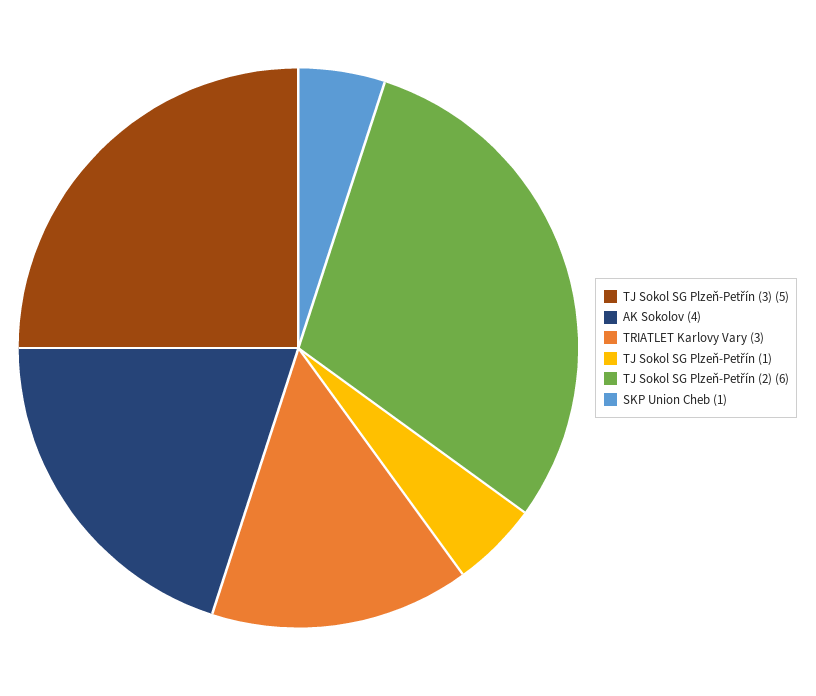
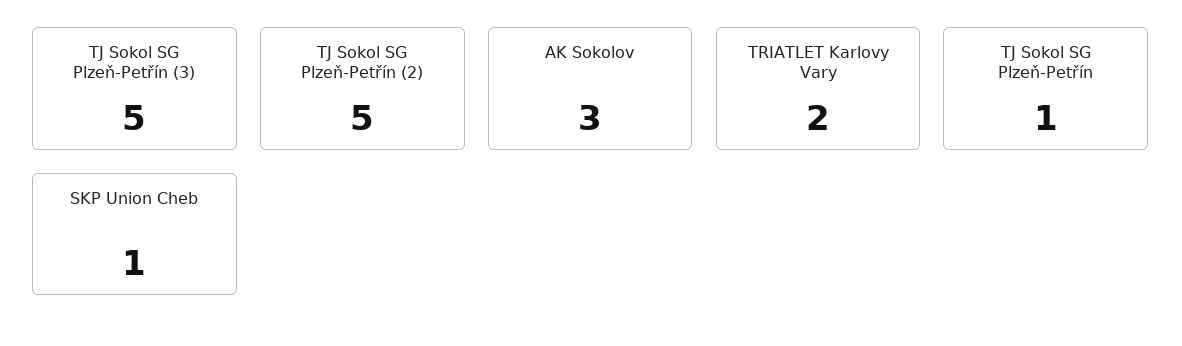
AK Sokolov: 4 -> 3
TRIATLET Karlovy Vary: 3 -> 2
TJ Sokol SG Plzeň-Petřín (2): 6 -> 5

